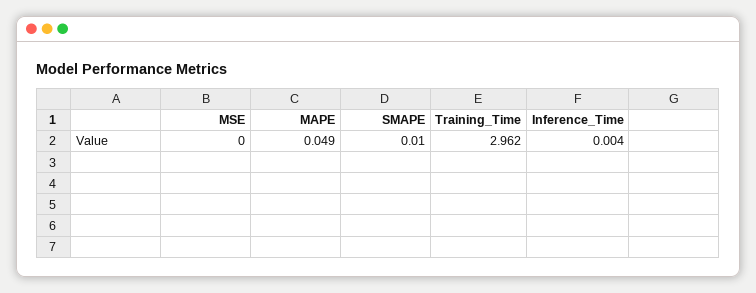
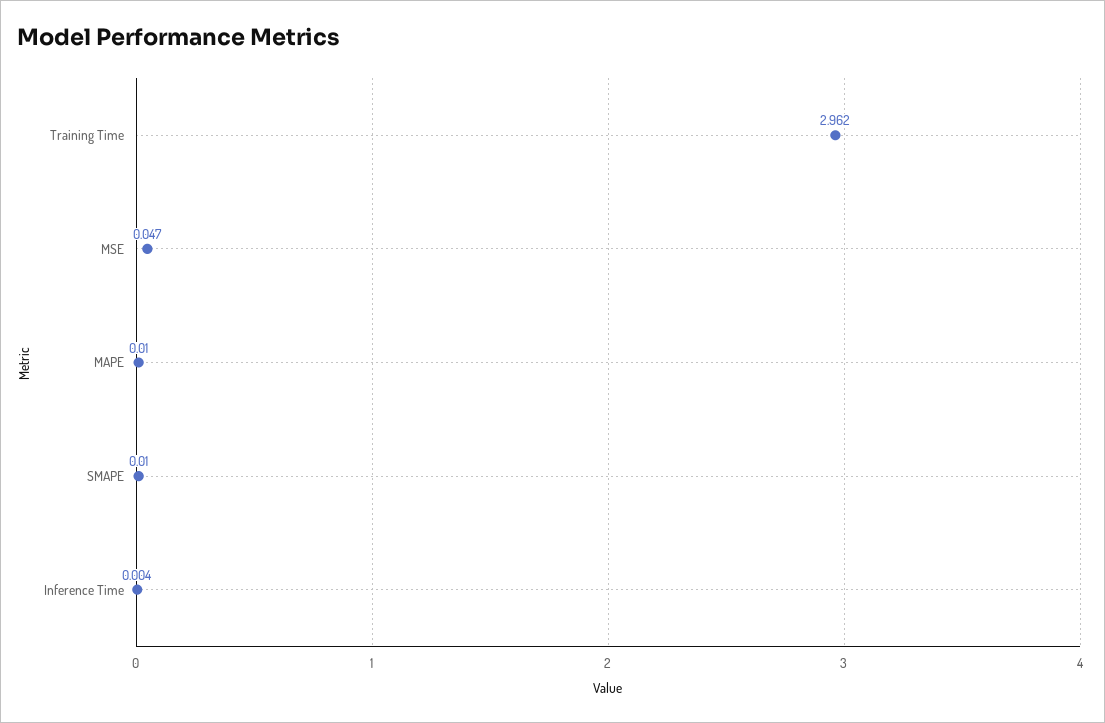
MSE: 0 -> 0.047
MAPE: 0.049 -> 0.01

